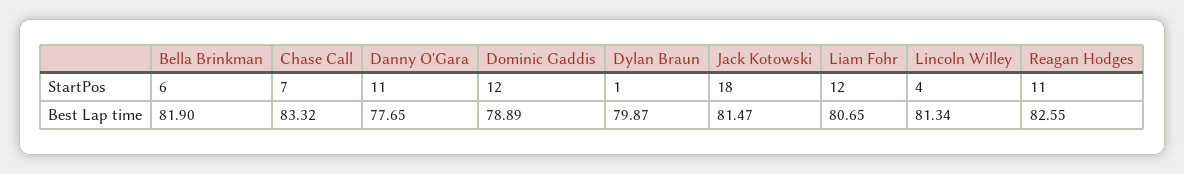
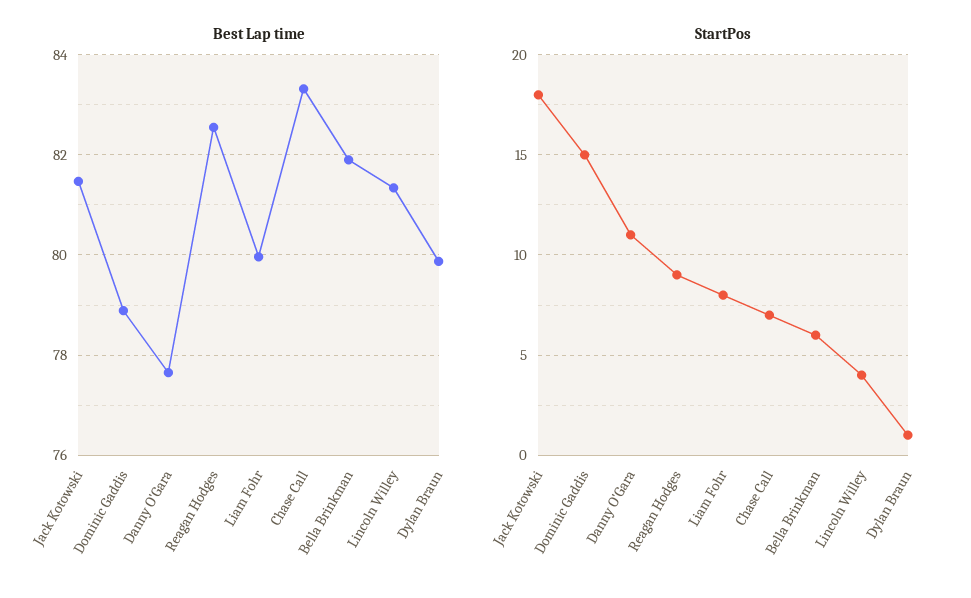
StartPos, Dominic Gaddis: 12 -> 15
StartPos, Liam Fohr: 12 -> 8
StartPos, Reagan Hodges: 11 -> 9
Best Lap time, Liam Fohr: 80.65 -> 80

